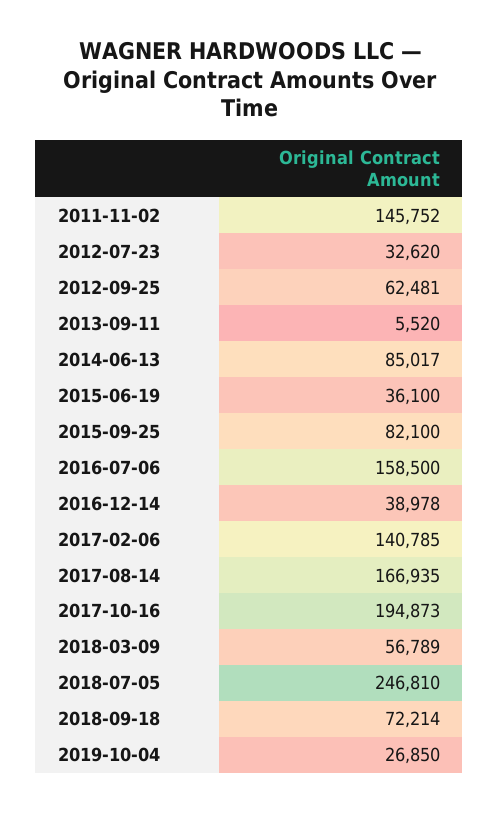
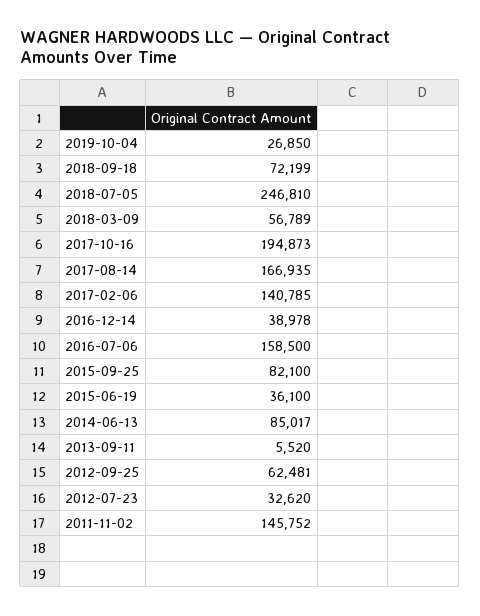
2018-09-18: 72214 -> 72199

